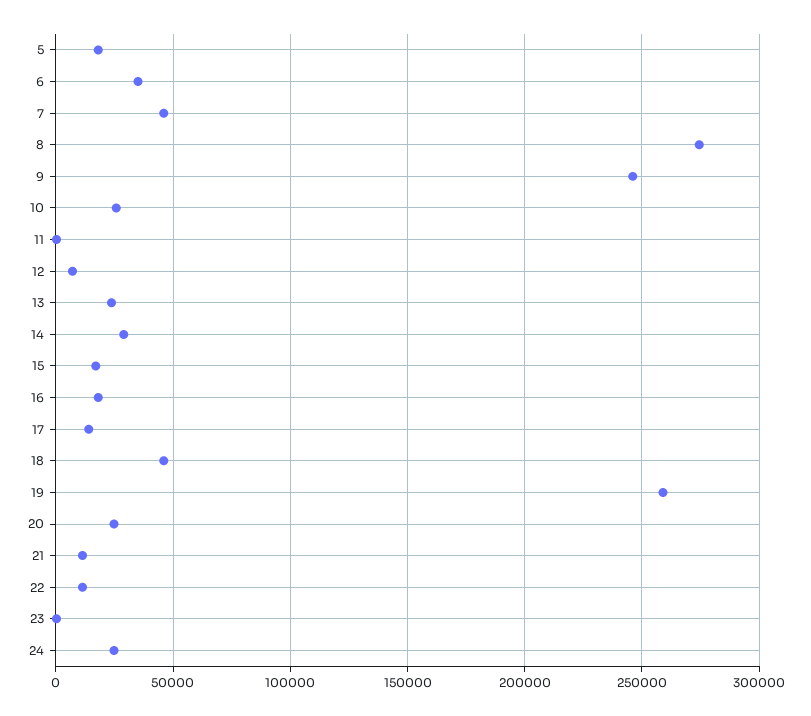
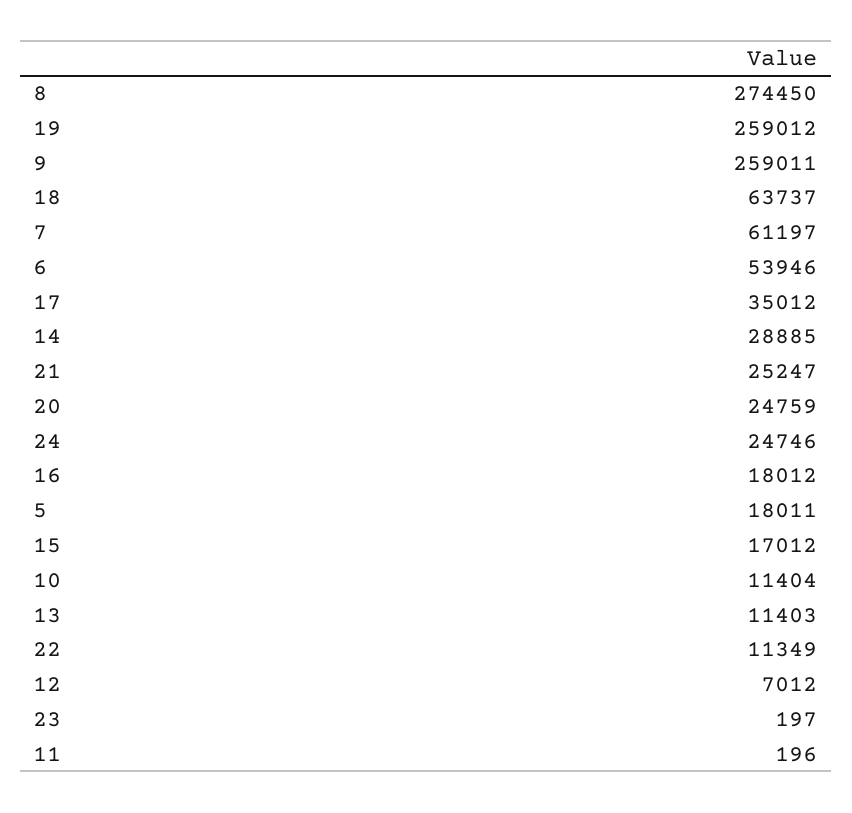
6: 35000 -> 53946
7: 45000 -> 61197
9: 245000 -> 259011
10: 25000 -> 11404
13: 25000 -> 11403
17: 15000 -> 35012
18: 45000 -> 63737
21: 10000 -> 25247

